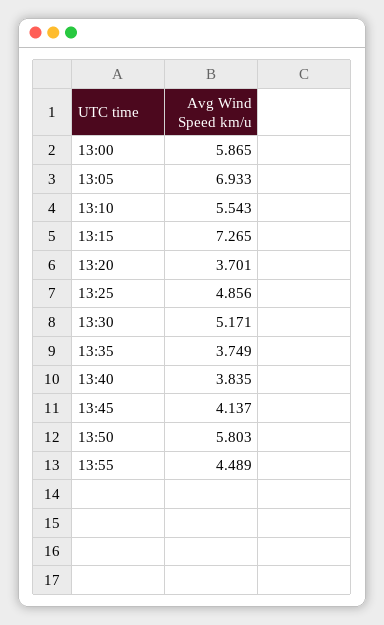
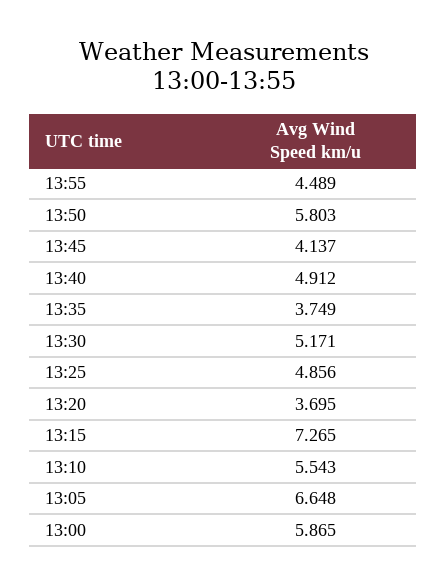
13:05: 6.933 -> 6.648
13:20: 3.701 -> 3.695
13:40: 3.835 -> 4.912

